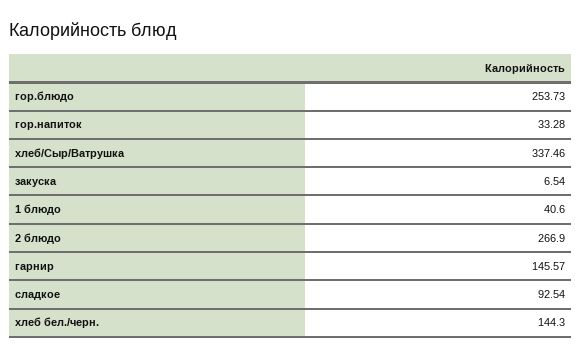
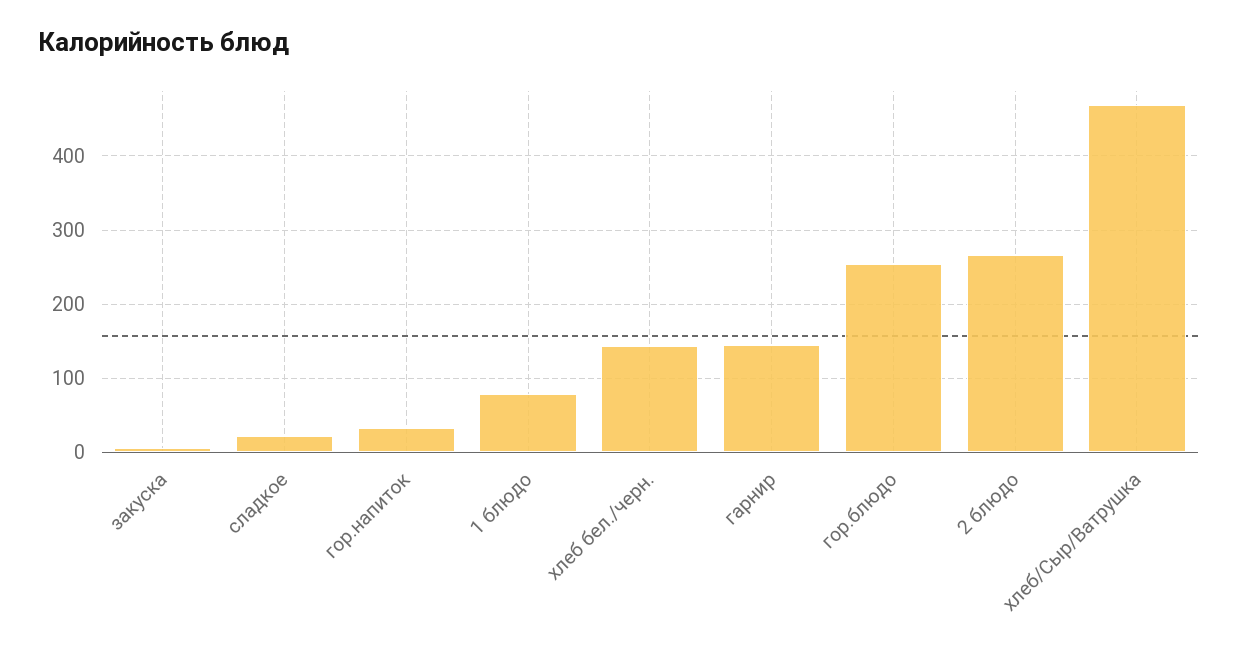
хлеб/Сыр/Ватрушка: 337.46 -> 470
1 блюдо: 40.6 -> 80
сладкое: 92.54 -> 20

